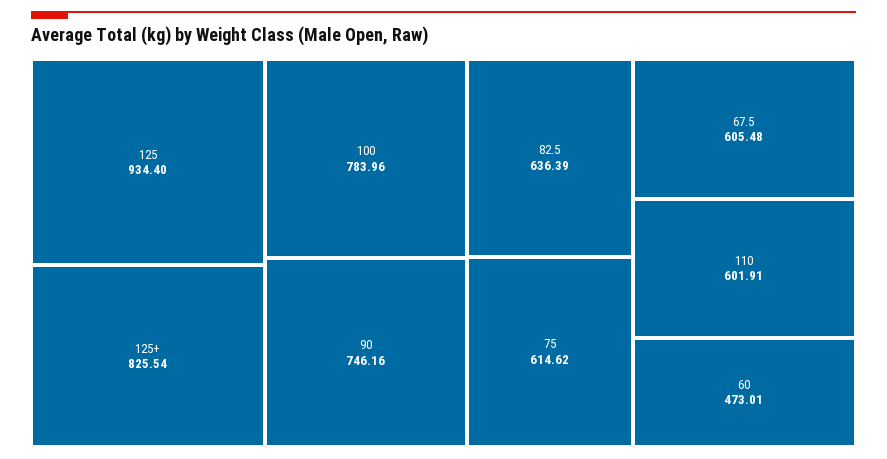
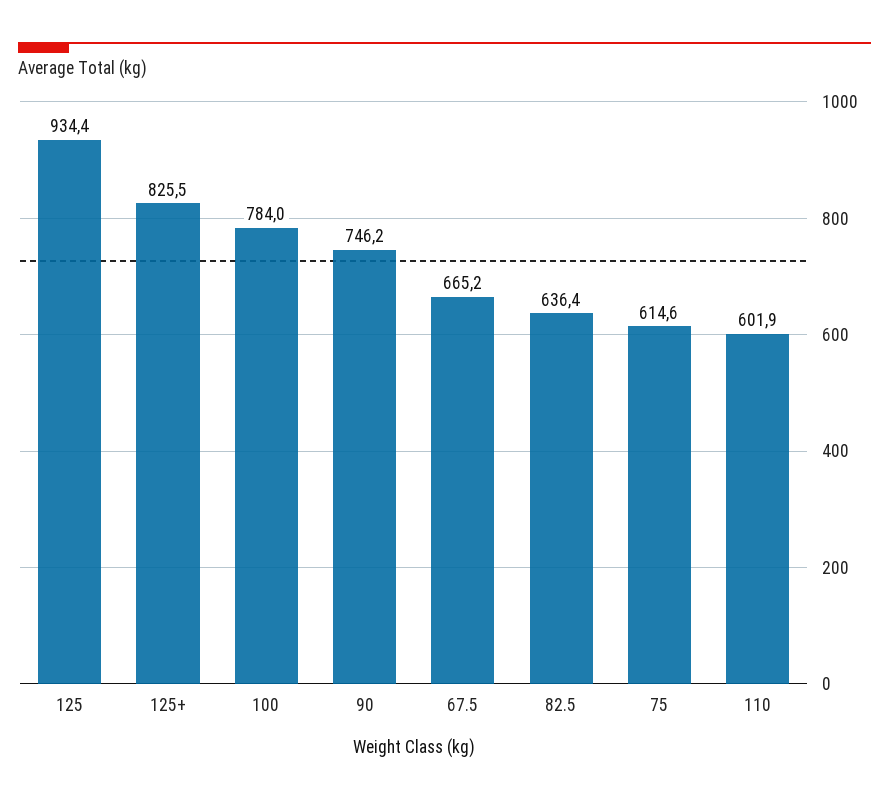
67.5: 605.48 -> 665.2
60: 473.01 -> none

